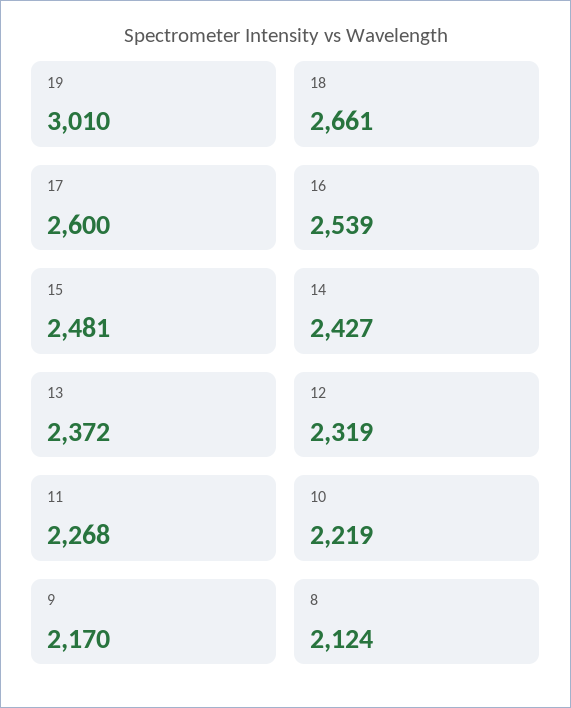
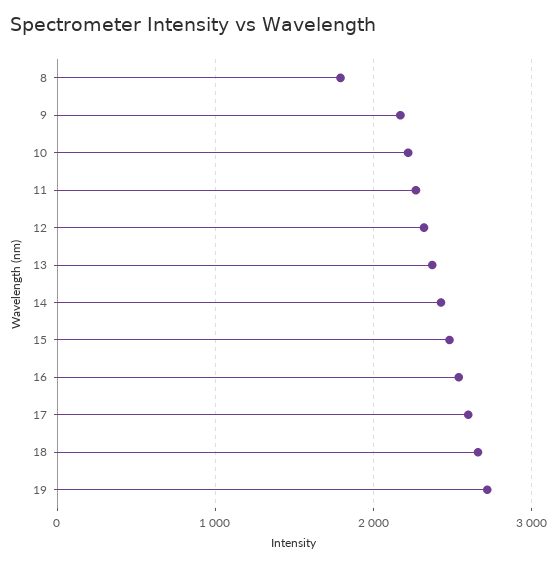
19: 3010 -> 2700
8: 2124 -> 1800

